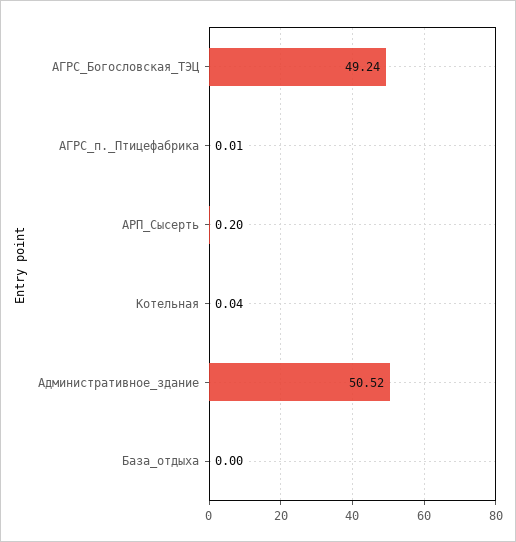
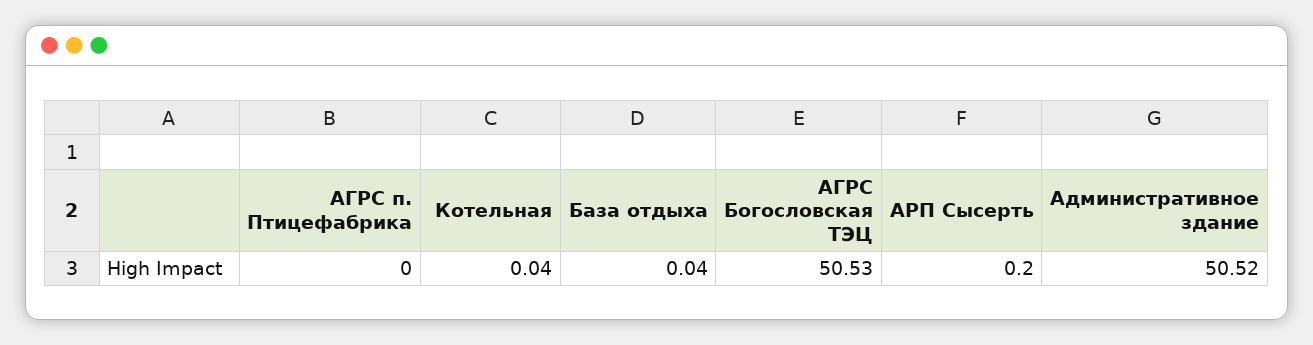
АГРС_Богословская_ТЭЦ: 49.24 -> 50.53
АГРС_п._Птицефабрика: 0.01 -> 0
База_отдыха: 0 -> 0.04

